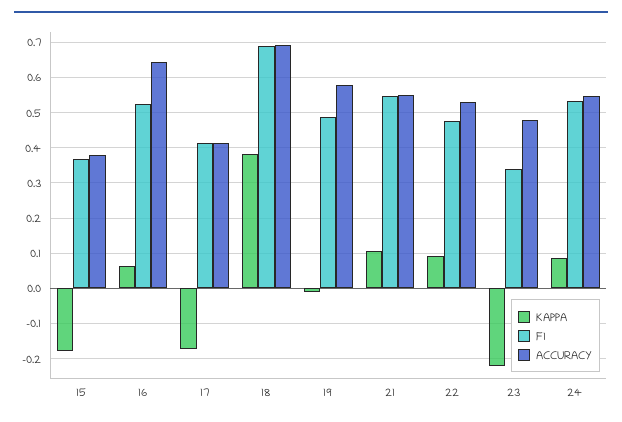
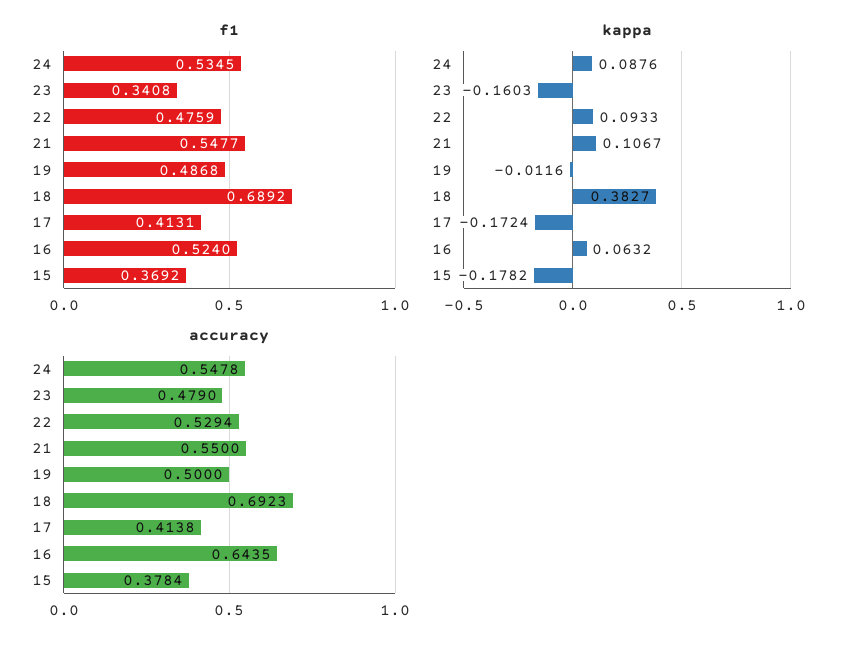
ACCURACY, 19: 0.58 -> 0.5
KAPPA, 23: -0.22 -> -0.1603

